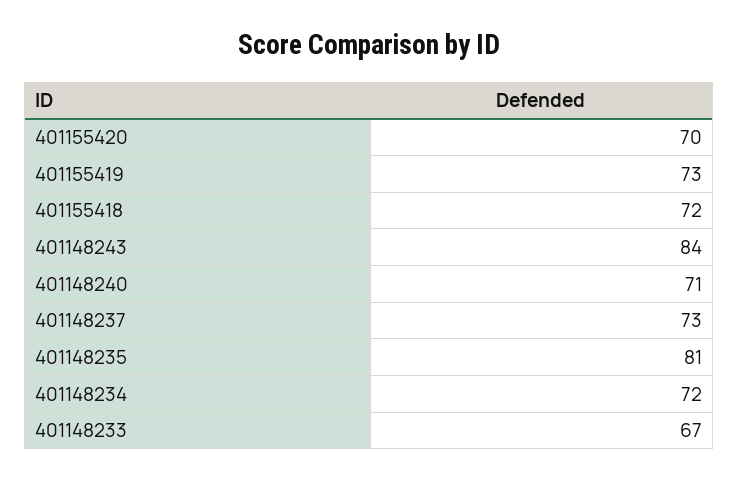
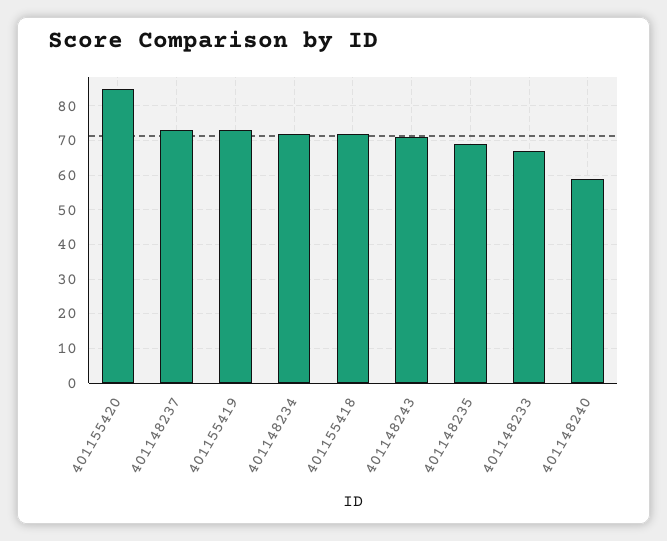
401155420: 70 -> 85
401148243: 84 -> 70
401148240: 71 -> 60
401148235: 81 -> 70

